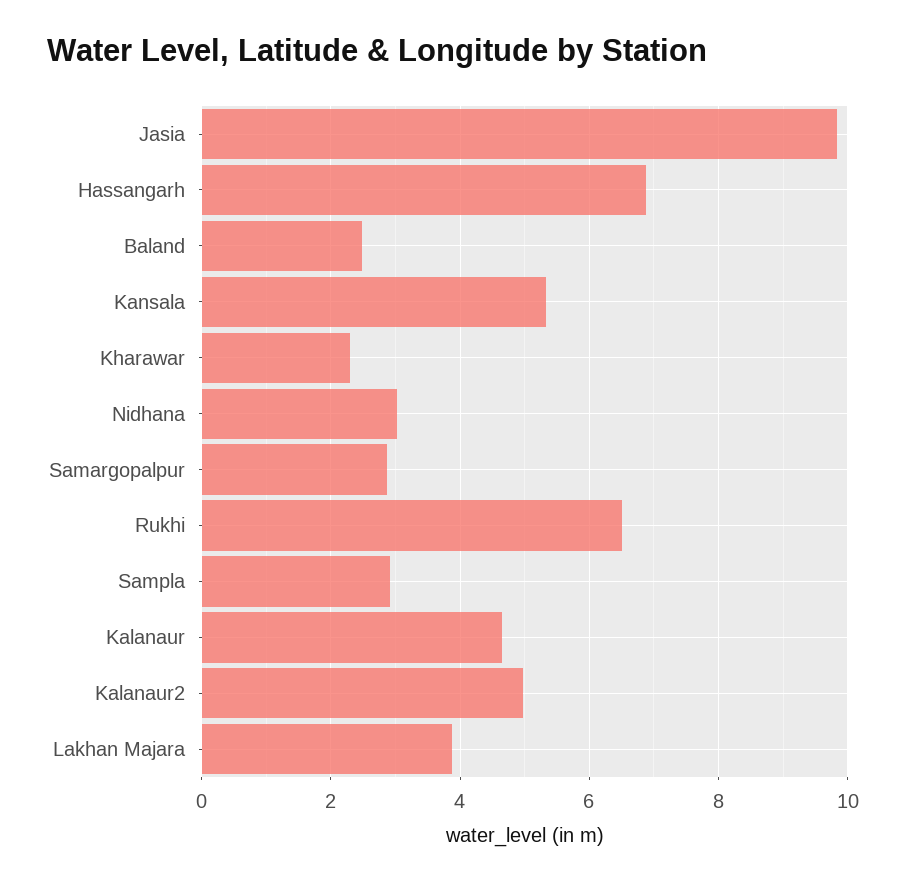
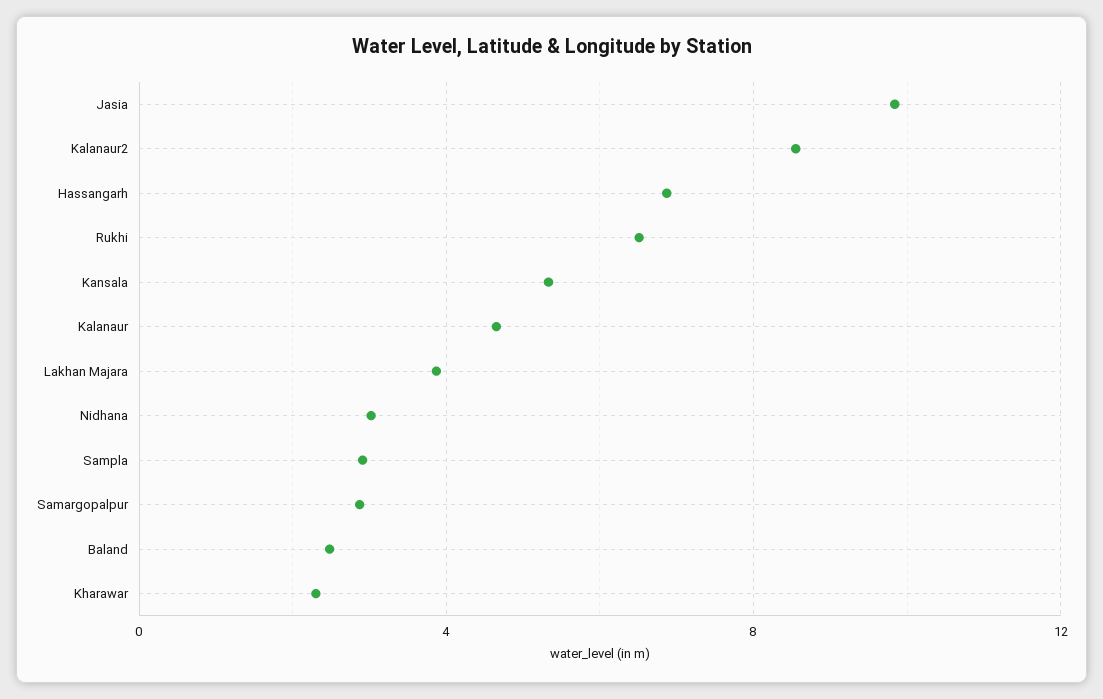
Kalanaur2: 5 -> 8.5

